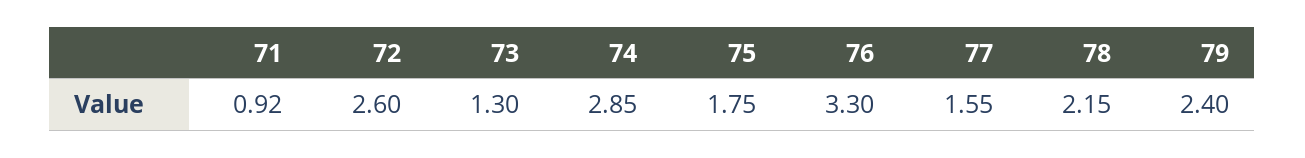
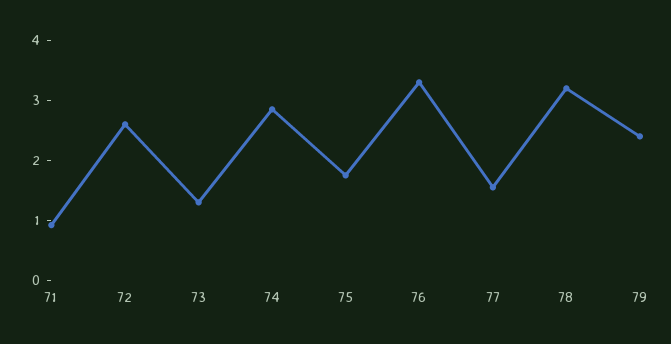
78: 2.15 -> 3.2

